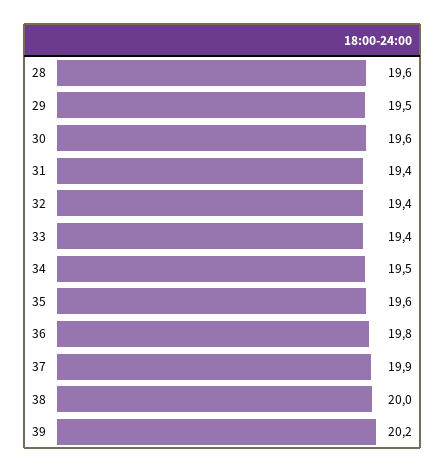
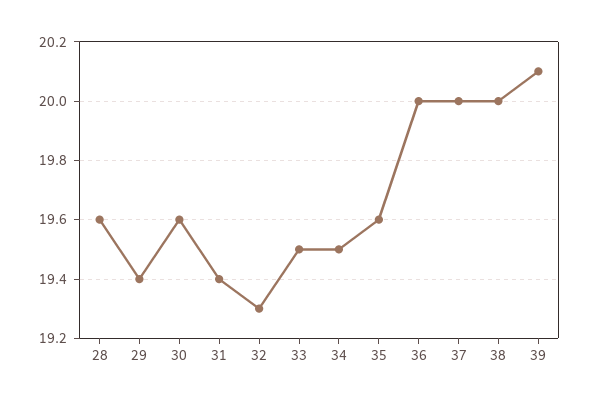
29: 19.5 -> 19.4
32: 19.4 -> 19.3
33: 19.4 -> 19.5
36: 19.8 -> 20
37: 19.9 -> 20
39: 20.2 -> 20.1

